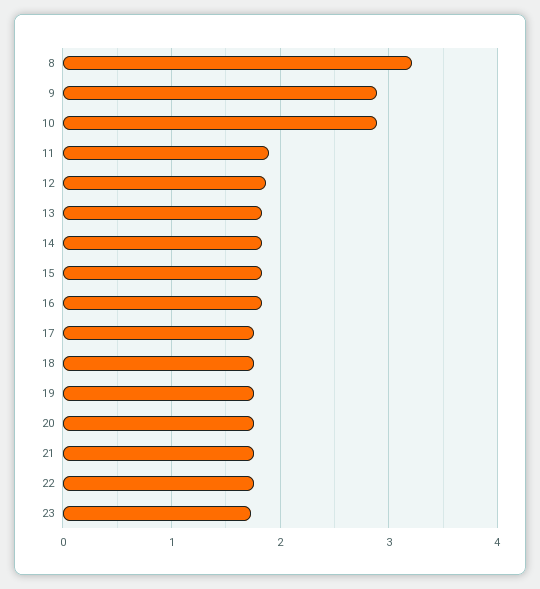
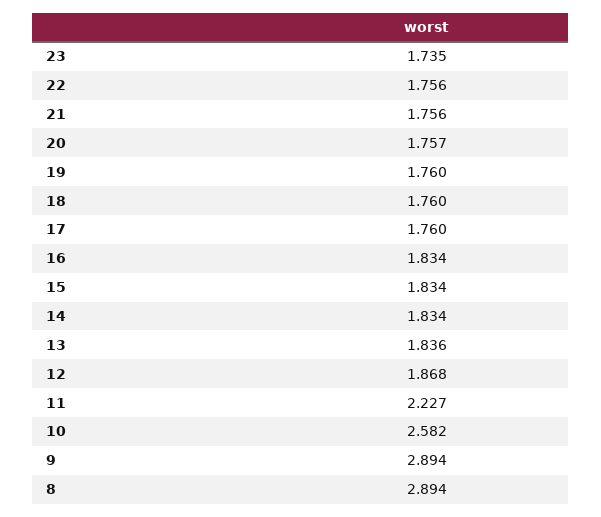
8: 3.2 -> 2.894
10: 2.9 -> 2.582
11: 1.9 -> 2.227

